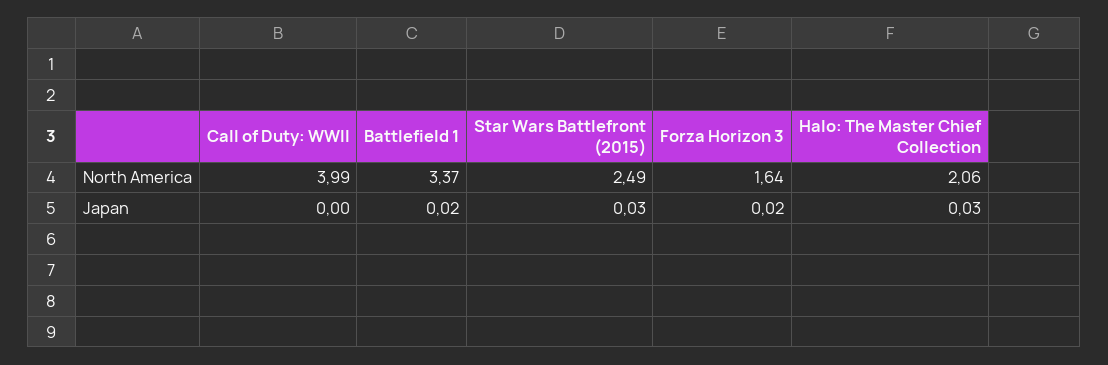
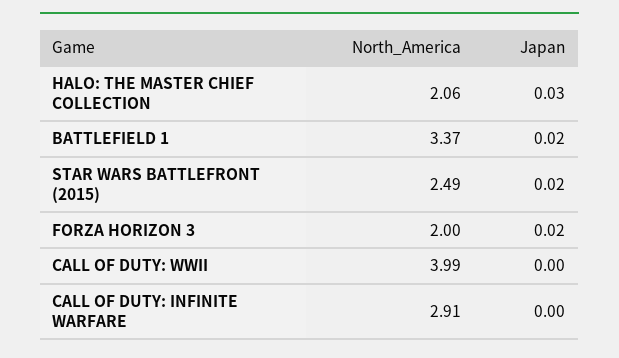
Forza Horizon 3, North America: 1.64 -> 2
Star Wars Battlefront (2015), Japan: 0.03 -> 0.02
CALL OF DUTY: INFINITE WARFARE, North America: none -> 2.91
CALL OF DUTY: INFINITE WARFARE, Japan: none -> 0

